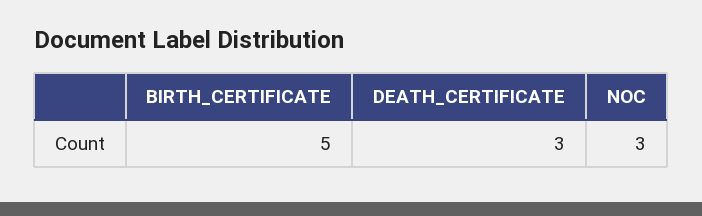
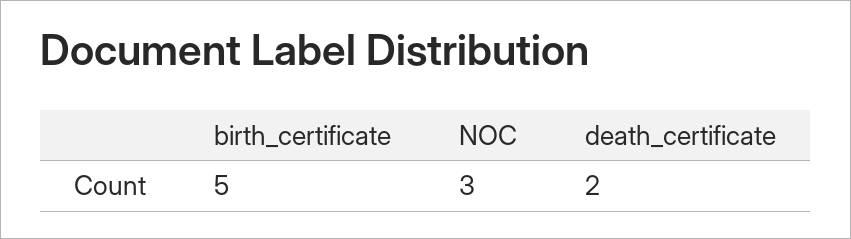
DEATH_CERTIFICATE: 3 -> 2

